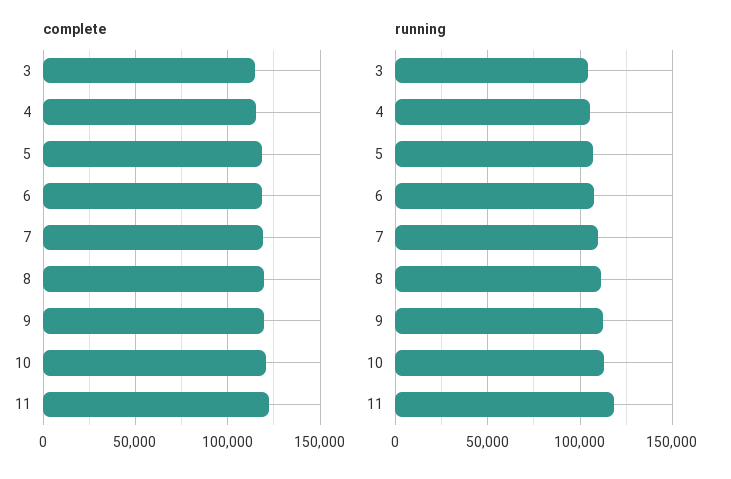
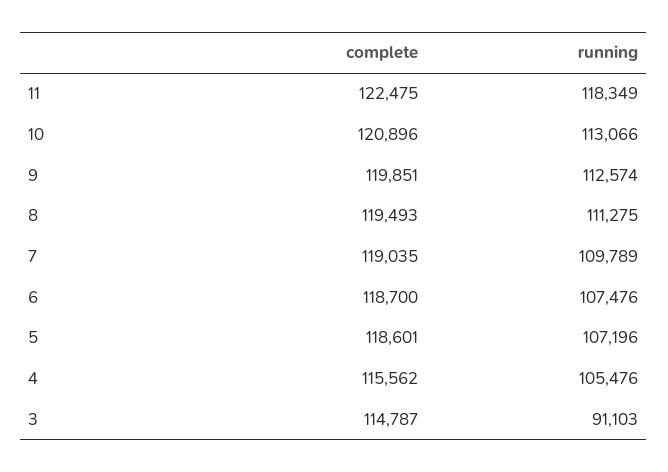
running, 3: 105000 -> 91103

